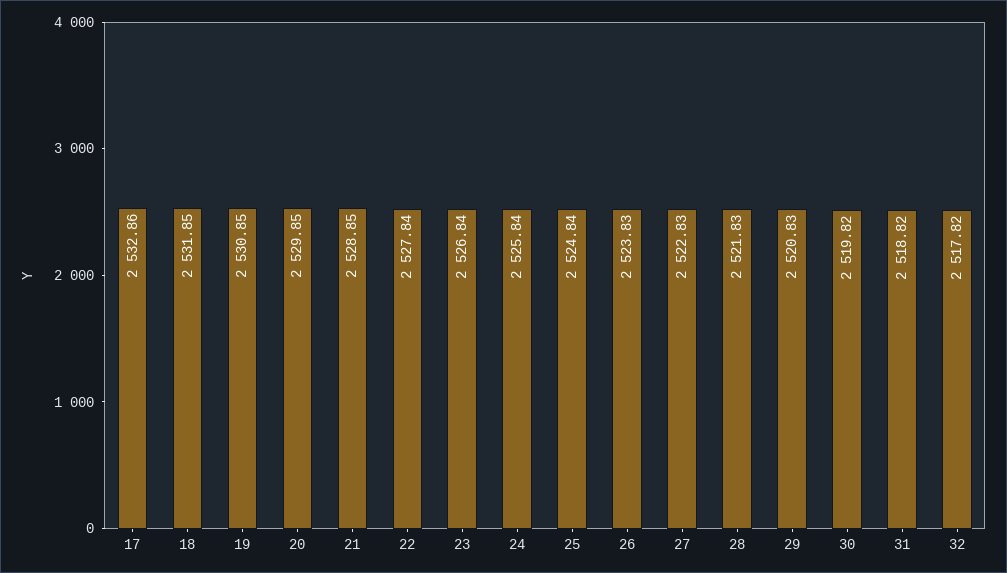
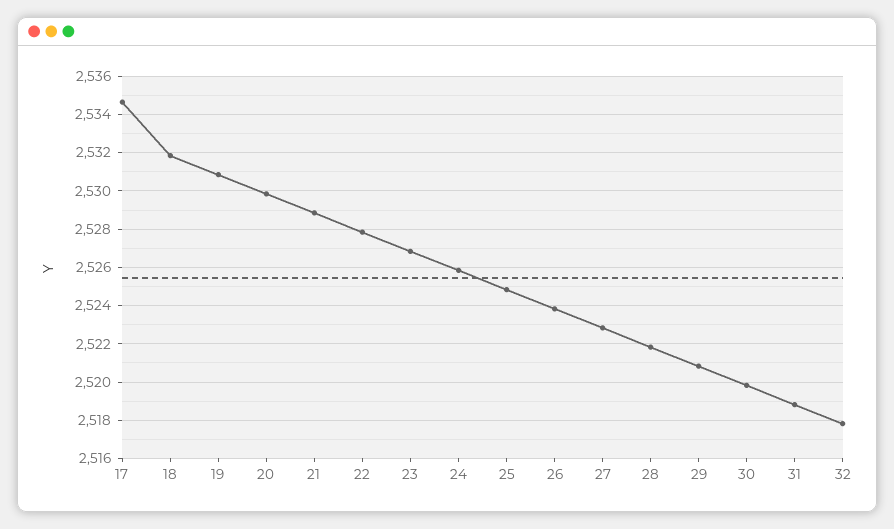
17: 2532.86 -> 2534.5

